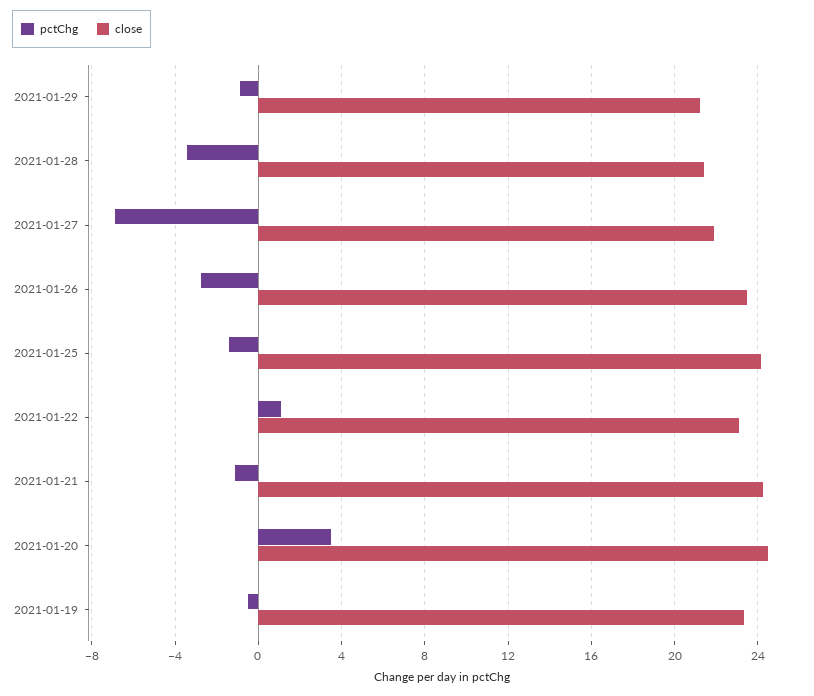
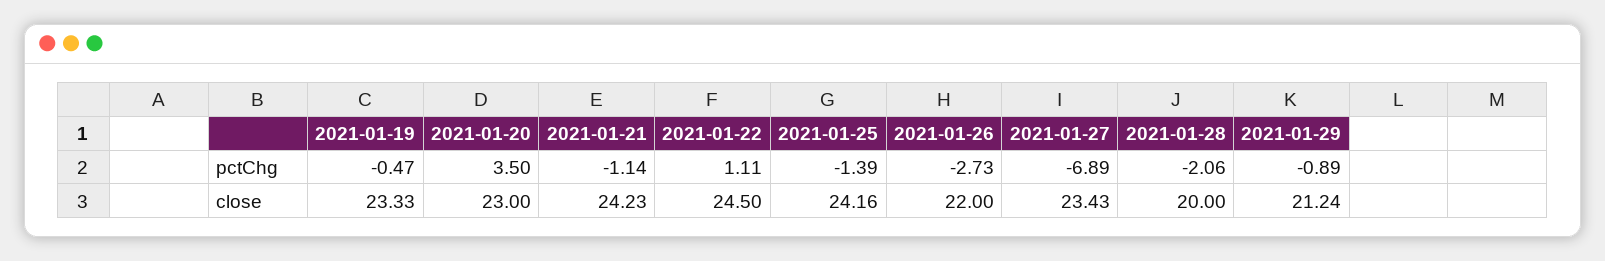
pctChg, 2021-01-28: -3.5 -> -2.06
close, 2021-01-28: 21.5 -> 20
close, 2021-01-27: 22 -> 23.43
close, 2021-01-26: 23.5 -> 22
close, 2021-01-22: 23 -> 24.5
close, 2021-01-20: 24.5 -> 23

